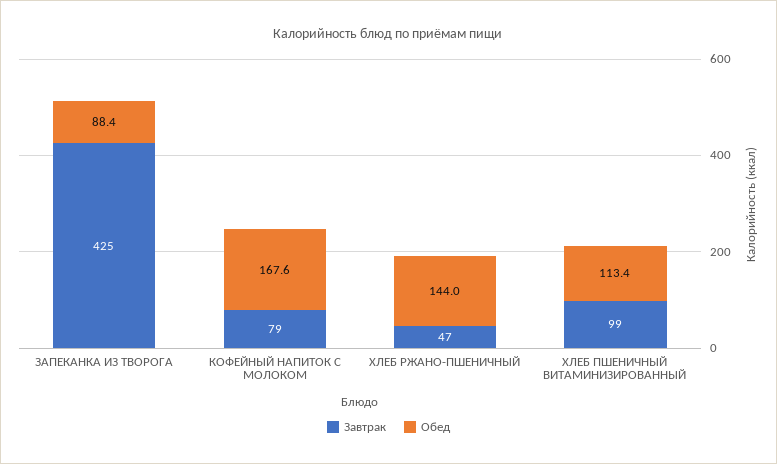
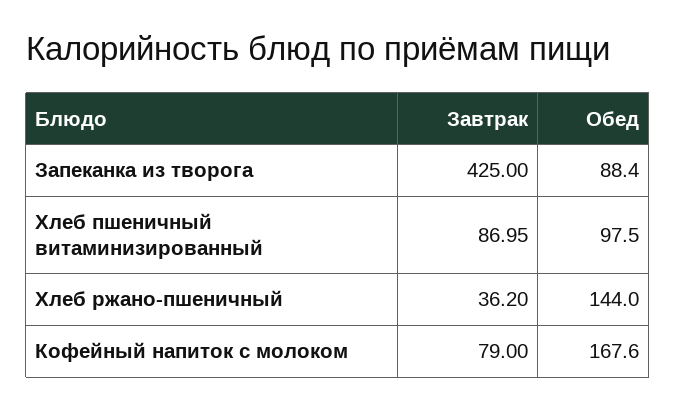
Завтрак, ХЛЕБ РЖАНО-ПШЕНИЧНЫЙ: 47 -> 36.2
Завтрак, ХЛЕБ ПШЕНИЧНЫЙ ВИТАМИНИЗИРОВАННЫЙ: 99 -> 86.95
Обед, ХЛЕБ ПШЕНИЧНЫЙ ВИТАМИНИЗИРОВАННЫЙ: 113.4 -> 97.5

